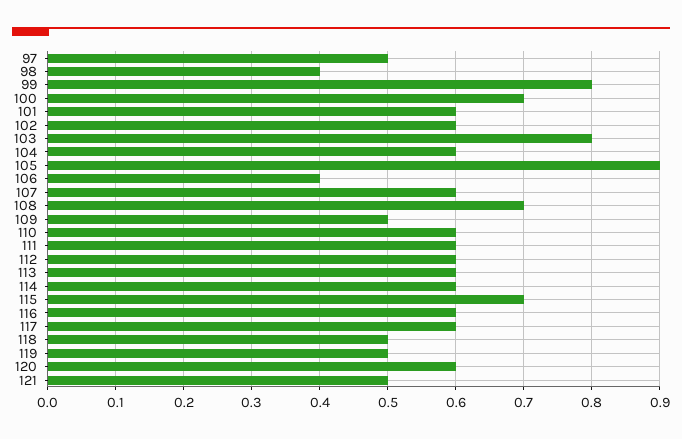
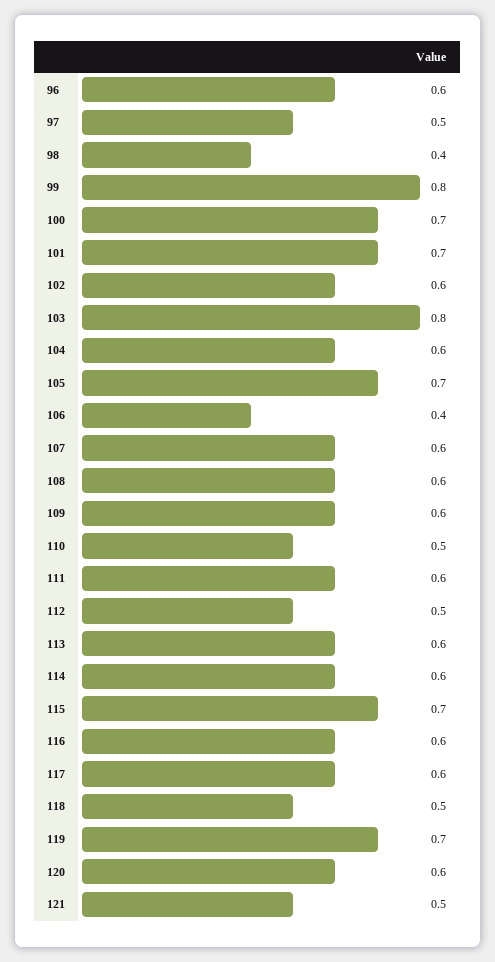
101: 0.6 -> 0.7
105: 0.9 -> 0.7
108: 0.7 -> 0.6
109: 0.5 -> 0.6
110: 0.6 -> 0.5
112: 0.6 -> 0.5
119: 0.5 -> 0.7
96: none -> 0.6

